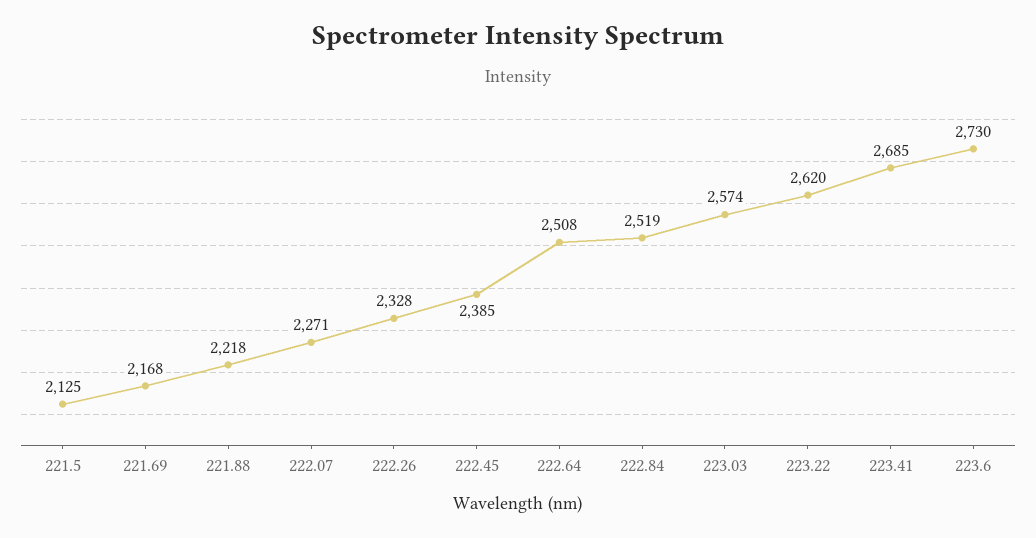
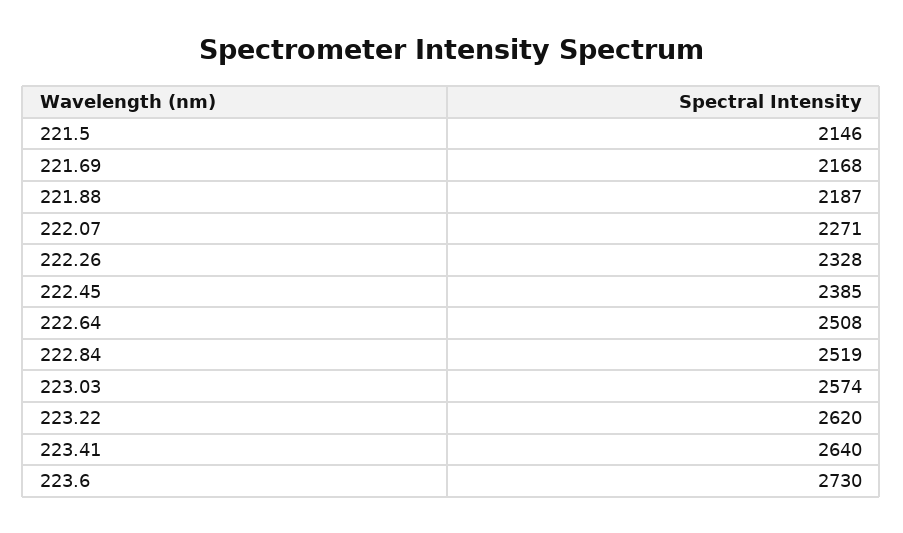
221.5: 2125 -> 2146
221.88: 2218 -> 2187
223.41: 2685 -> 2640

